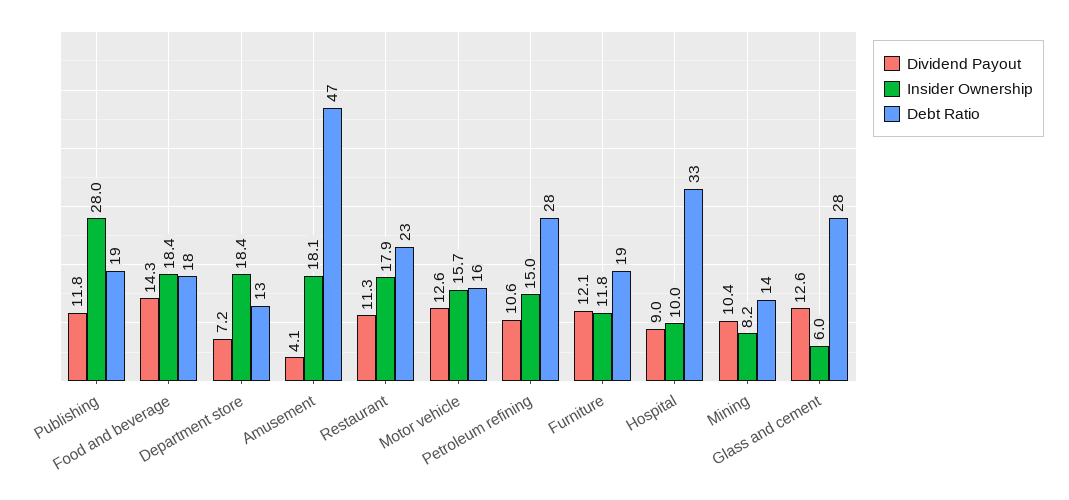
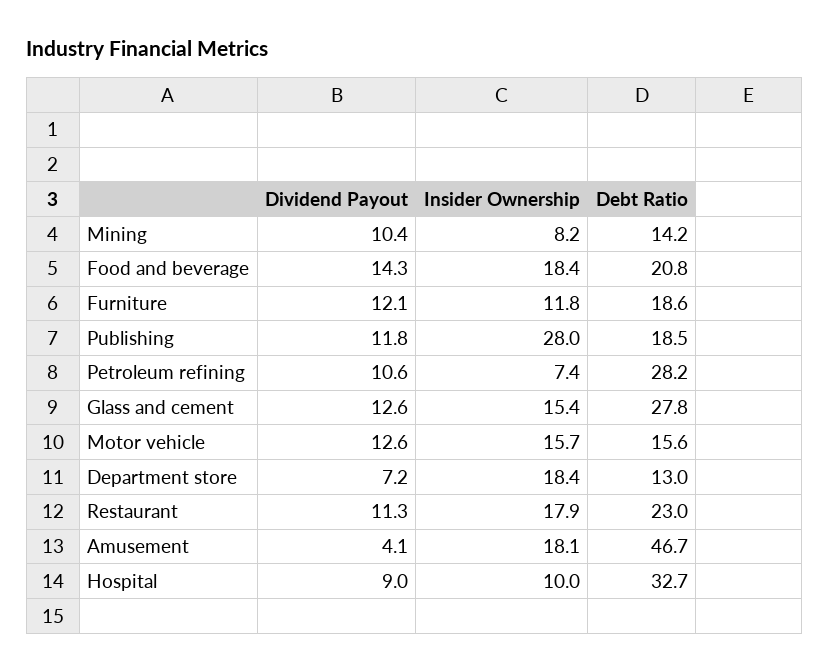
Debt Ratio, Food and beverage: 18 -> 20.8
Insider Ownership, Petroleum refining: 15 -> 7.4
Insider Ownership, Glass and cement: 6 -> 15.4

